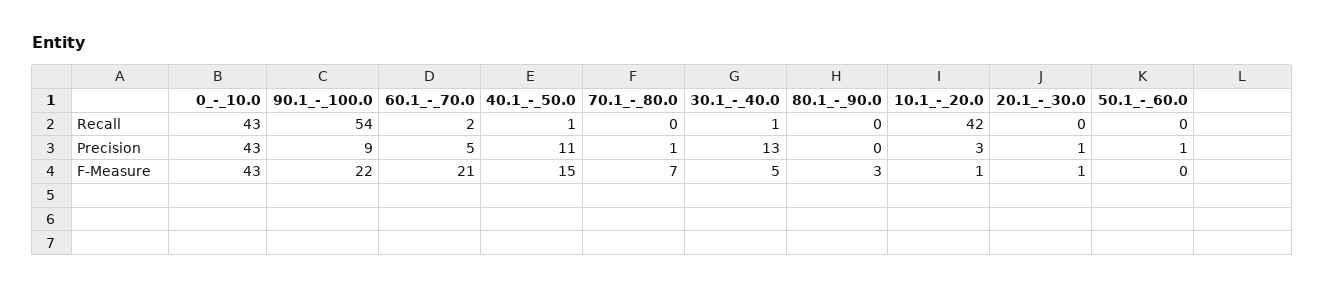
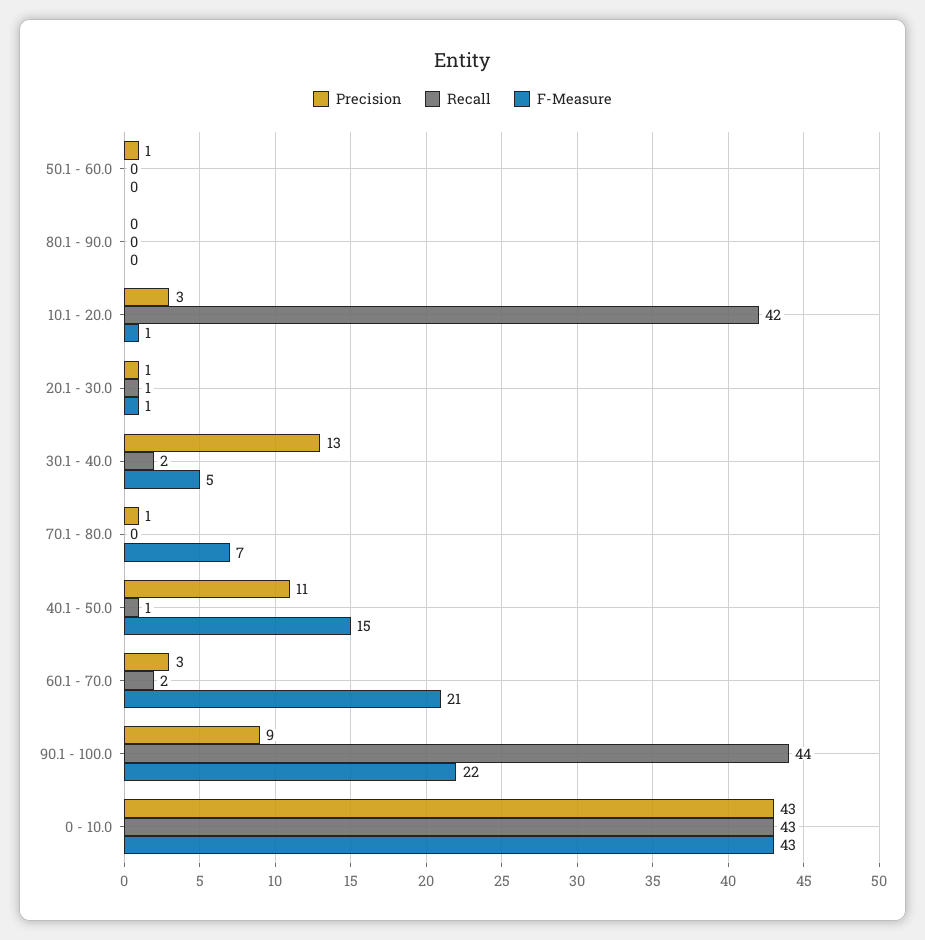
Recall, 90.1_-_100.0: 54 -> 44
Recall, 30.1_-_40.0: 1 -> 2
Recall, 20.1_-_30.0: 0 -> 1
Precision, 60.1_-_70.0: 5 -> 3
F-Measure, 80.1_-_90.0: 3 -> 0

